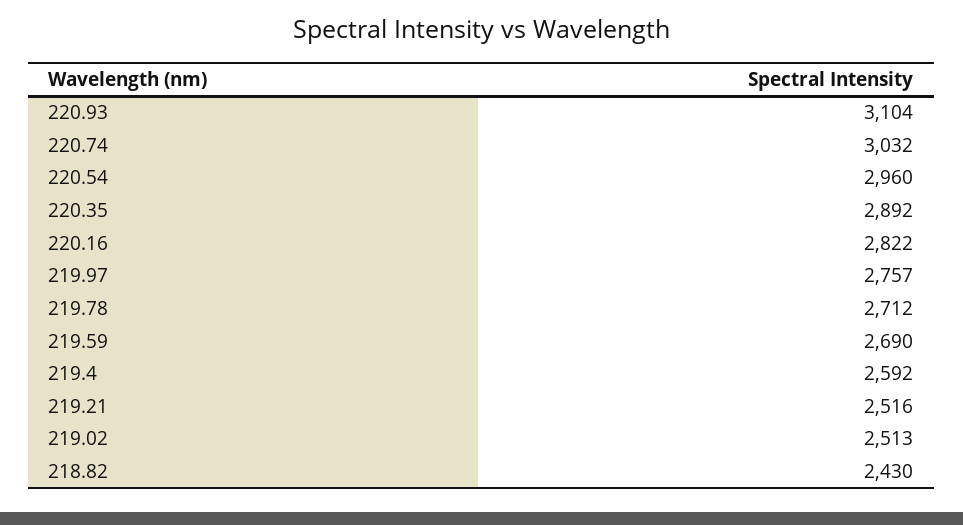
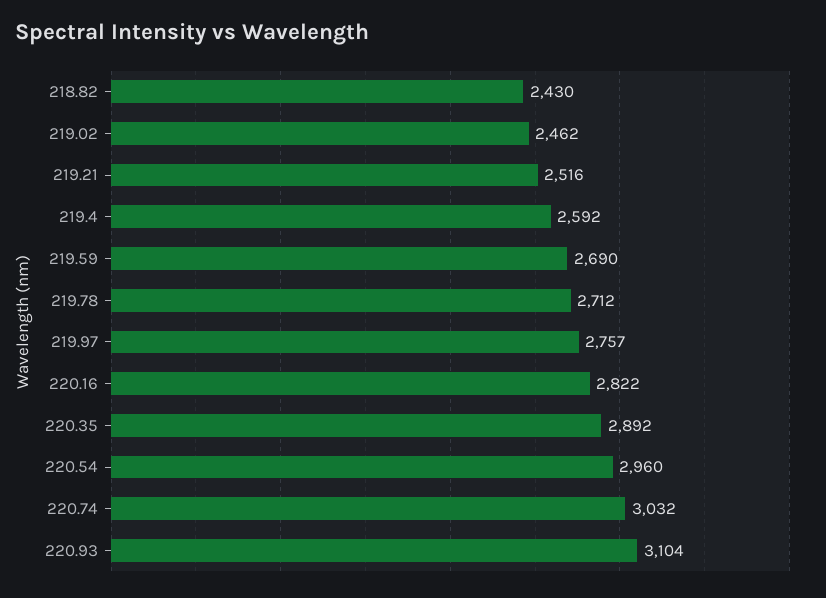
219.02: 2513 -> 2462

